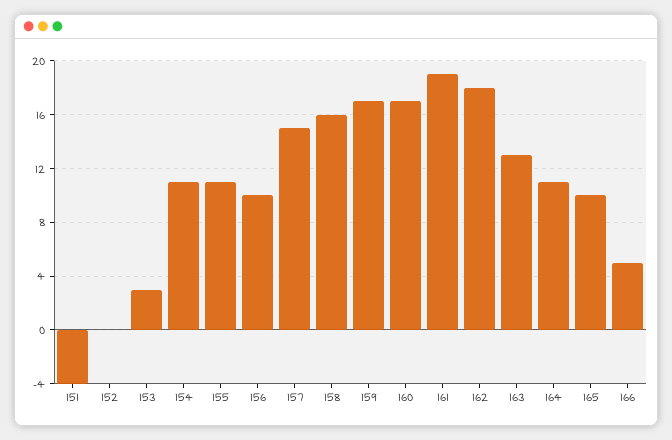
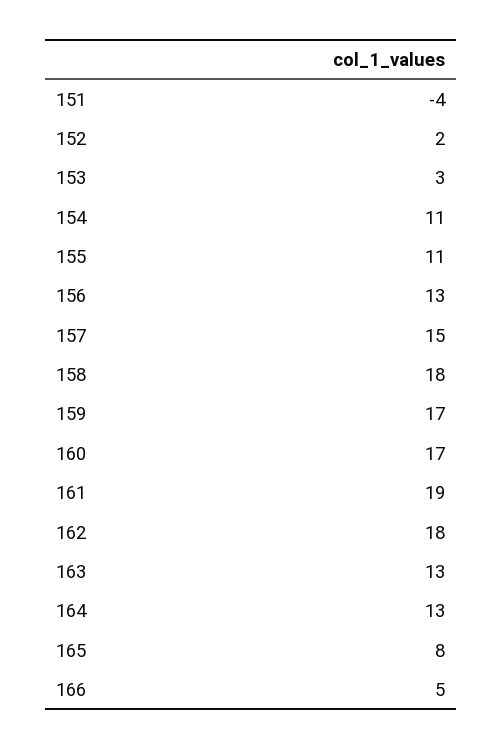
152: 0 -> 2
156: 10 -> 13
158: 16 -> 18
164: 11 -> 13
165: 10 -> 8

